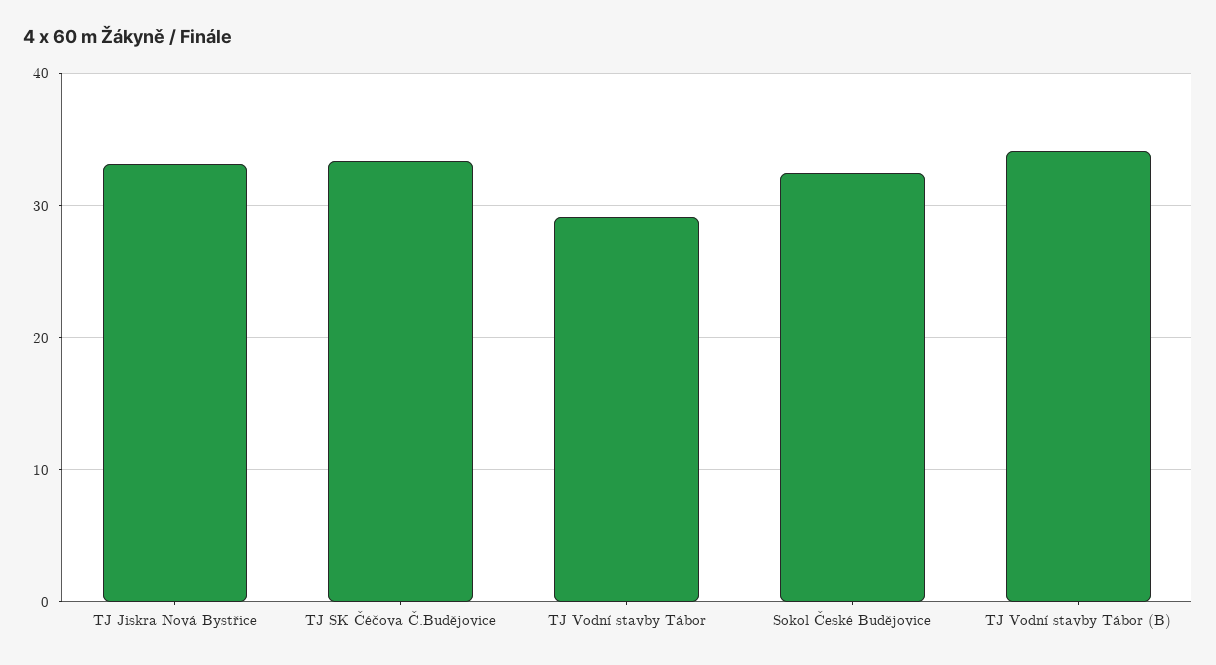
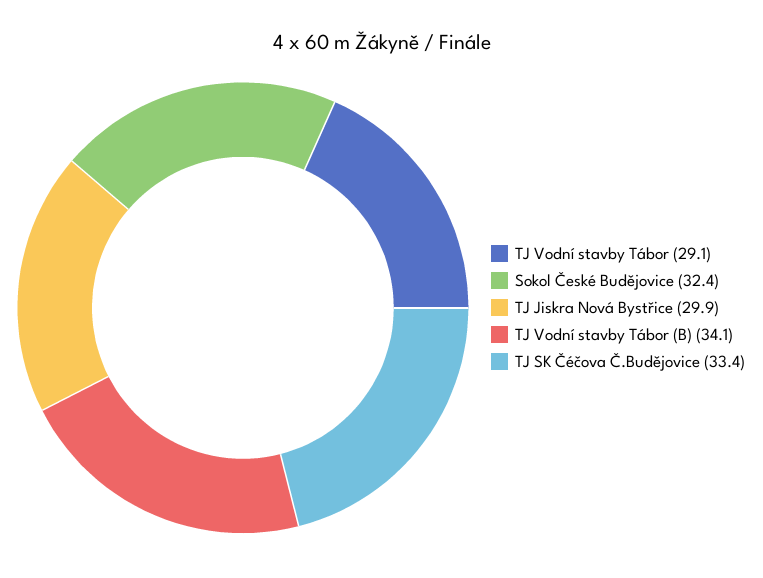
TJ Jiskra Nová Bystřice: 33 -> 29.9

